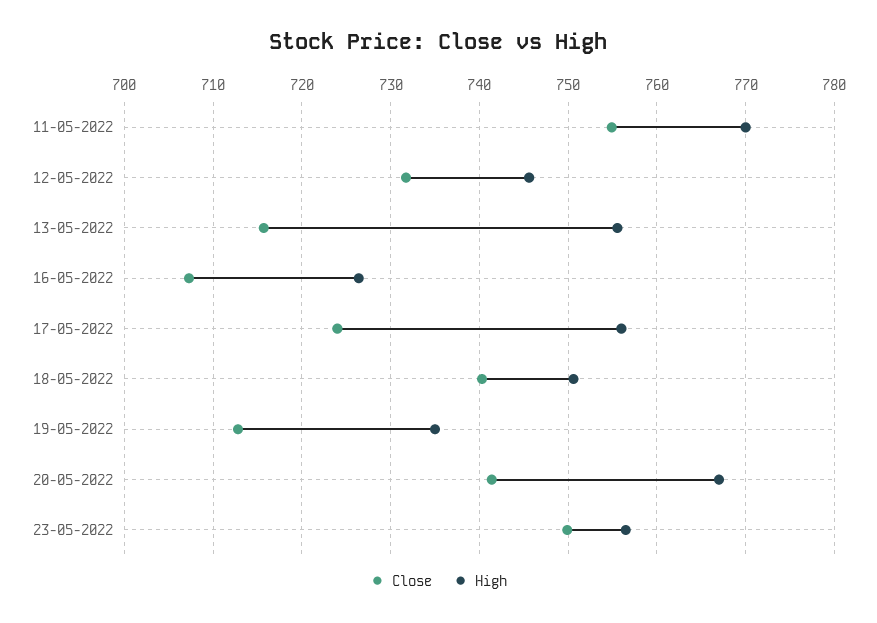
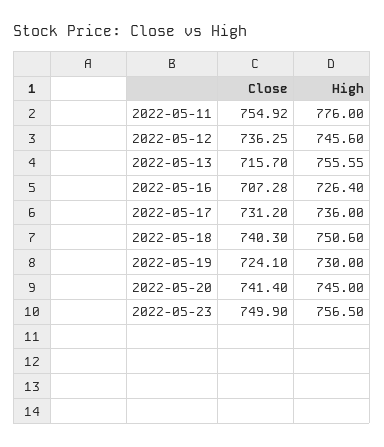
High, 11-05-2022: 770 -> 776
Close, 12-05-2022: 732 -> 736.25
Close, 17-05-2022: 724 -> 731.2
High, 17-05-2022: 756 -> 736
Close, 19-05-2022: 713 -> 724.1
High, 19-05-2022: 735 -> 730
High, 20-05-2022: 767 -> 745

